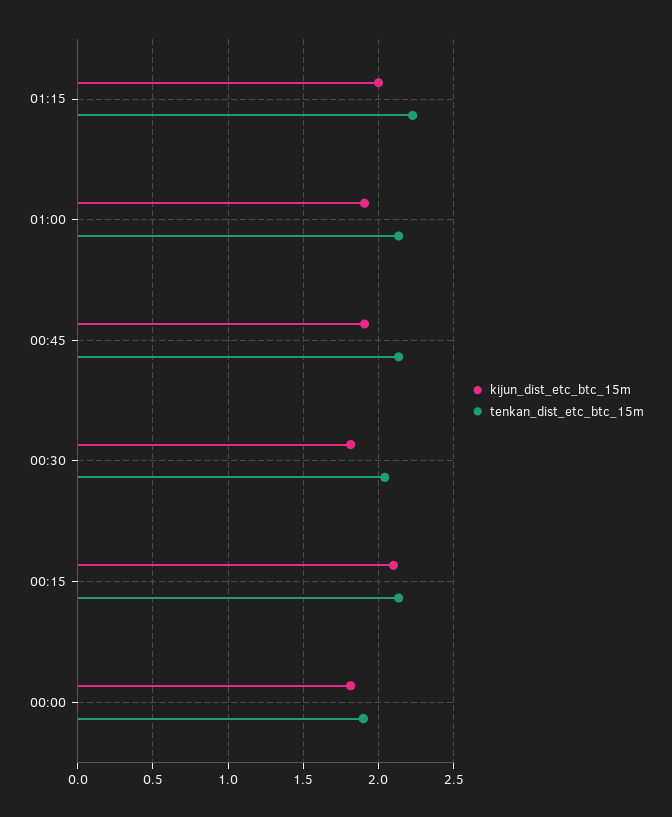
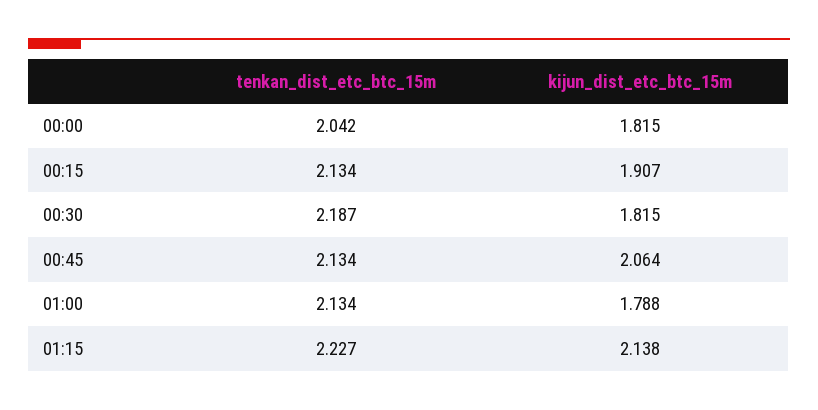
kijun_dist_etc_btc_15m, 01:15: 2 -> 2.138
kijun_dist_etc_btc_15m, 01:00: 1.9 -> 1.788
kijun_dist_etc_btc_15m, 00:45: 1.9 -> 2.064
tenkan_dist_etc_btc_15m, 00:30: 2.05 -> 2.187
kijun_dist_etc_btc_15m, 00:15: 2.1 -> 1.907
tenkan_dist_etc_btc_15m, 00:00: 1.9 -> 2.042

